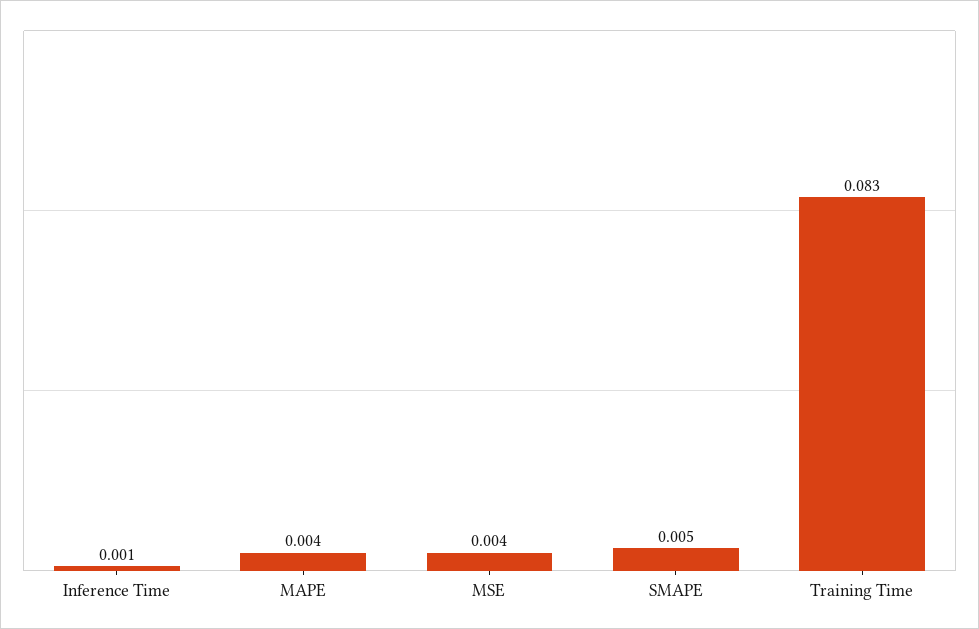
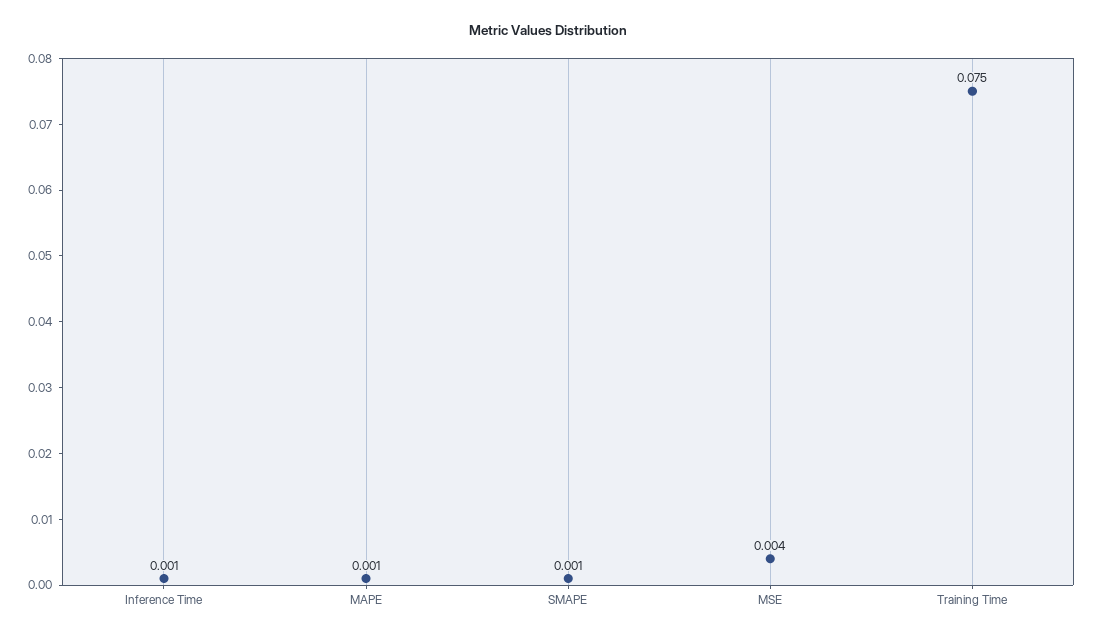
MAPE: 0.004 -> 0.001
SMAPE: 0.005 -> 0.001
Training Time: 0.083 -> 0.075

